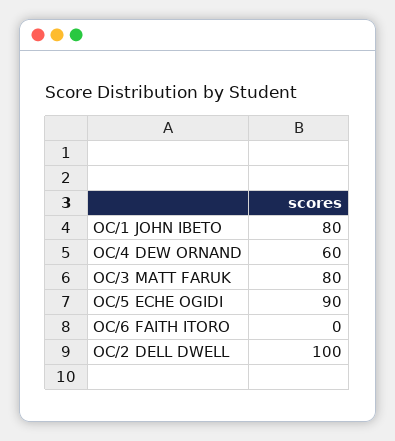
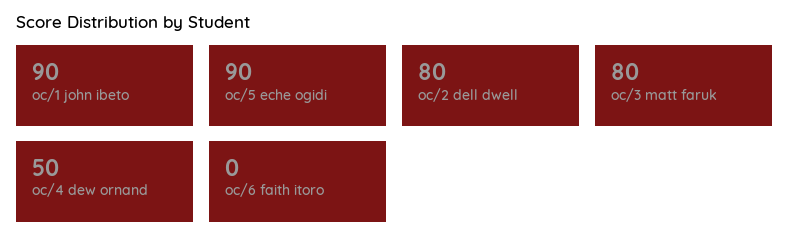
OC/1 JOHN IBETO: 80 -> 90
OC/4 DEW ORNAND: 60 -> 50
OC/2 DELL DWELL: 100 -> 80

